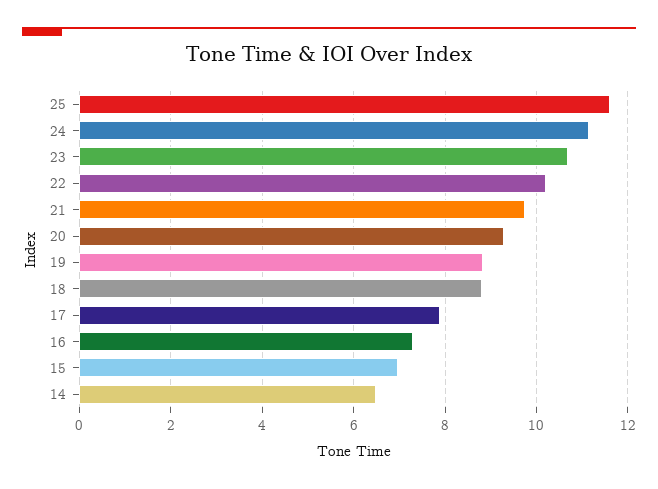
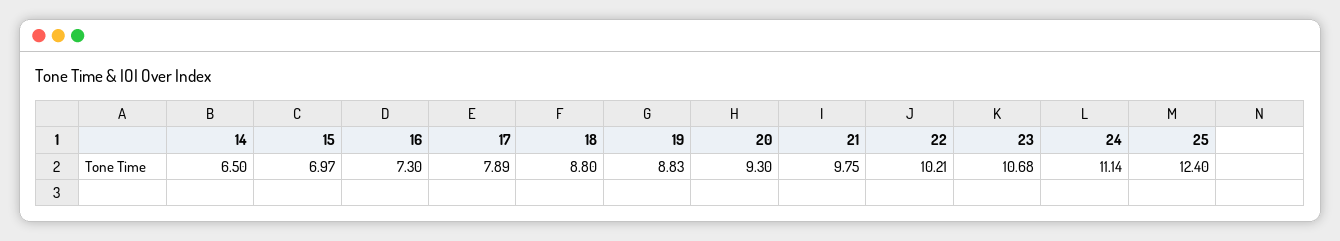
25: 11.6 -> 12.4

